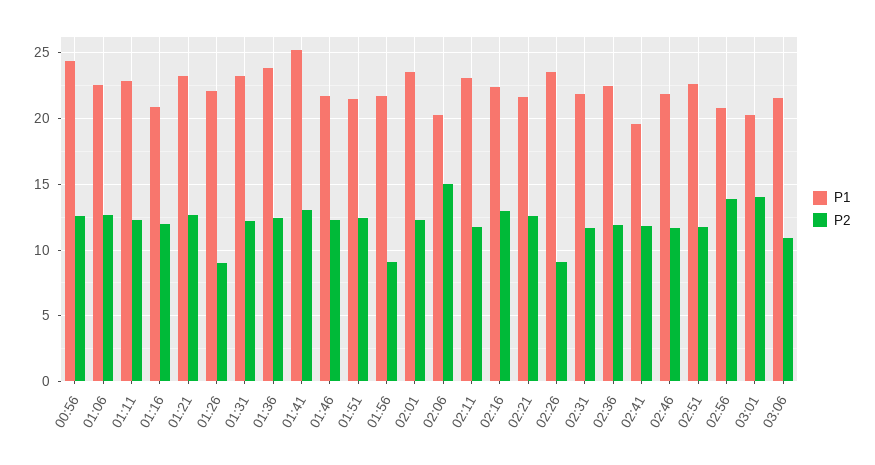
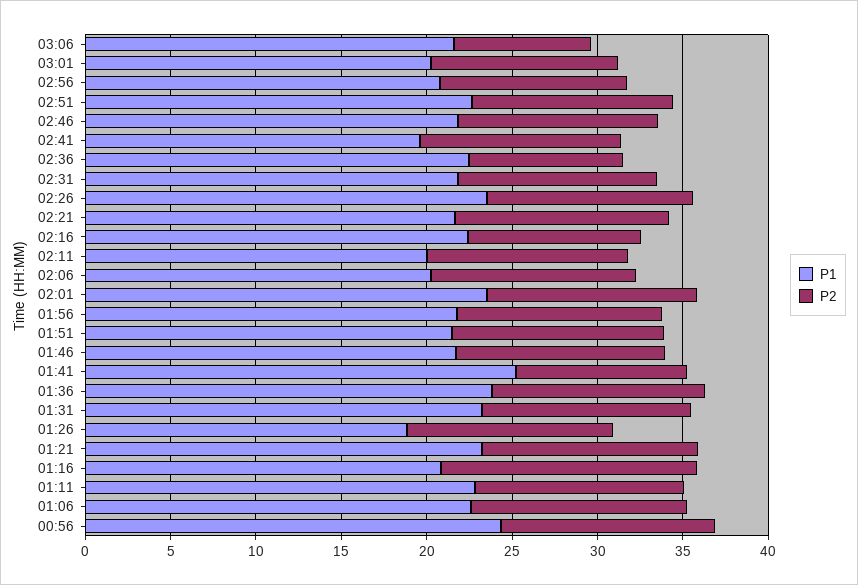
P2, 01:16: 12 -> 15
P1, 01:26: 22 -> 19
P2, 01:26: 9 -> 12
P2, 01:41: 13 -> 10
P2, 01:56: 9 -> 12
P2, 02:06: 15 -> 12
P1, 02:11: 23 -> 20
P2, 02:16: 13 -> 10
P2, 02:26: 9 -> 12
P2, 02:36: 12 -> 9
P2, 02:56: 14 -> 11
P2, 03:01: 14 -> 11
P2, 03:06: 11 -> 8

